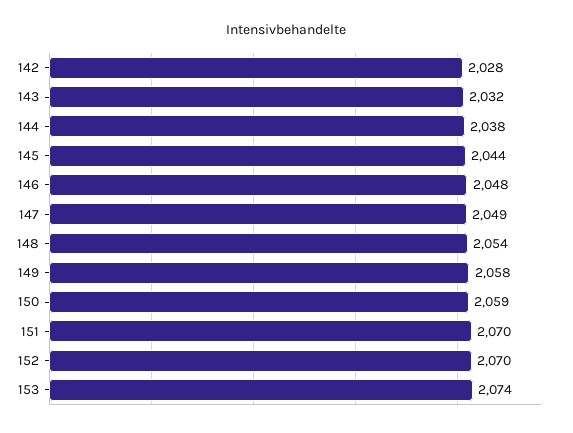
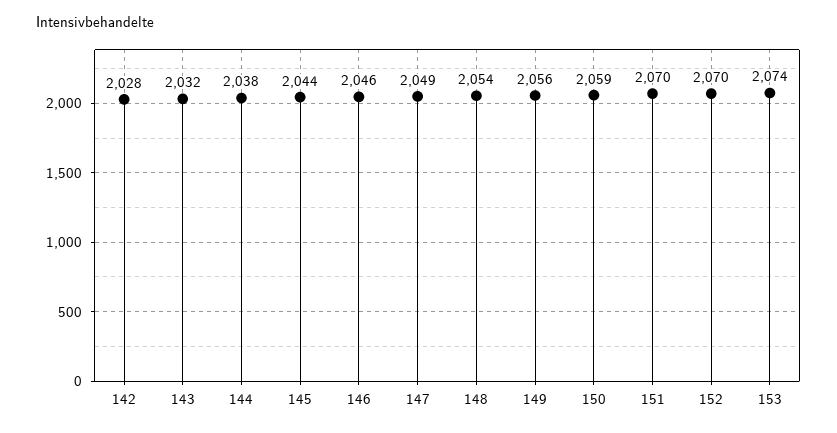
146: 2048 -> 2046
149: 2058 -> 2056

